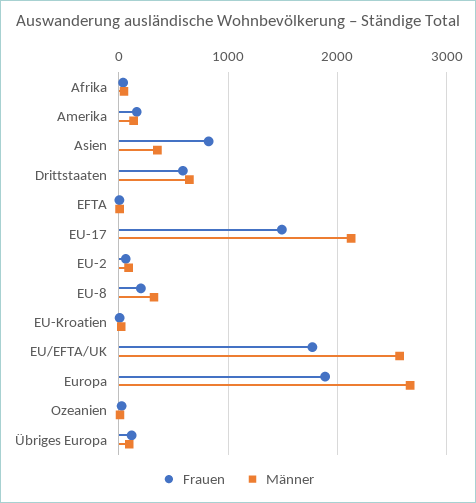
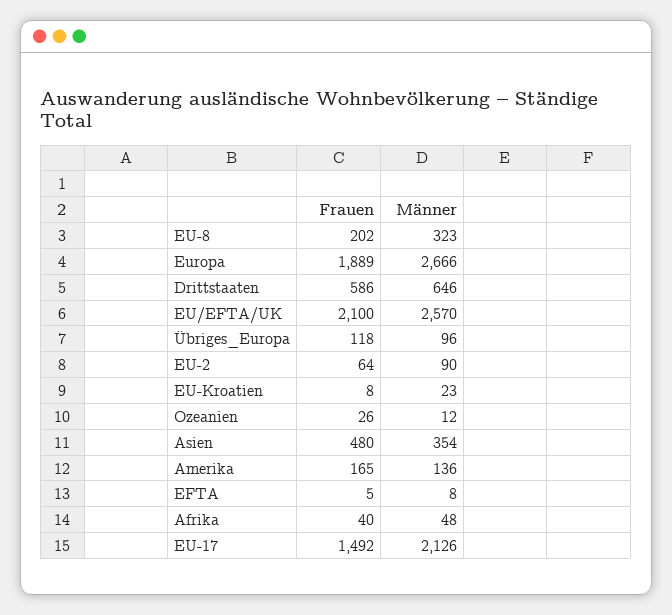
Frauen, Asien: 800 -> 480
Frauen, EU/EFTA/UK: 1800 -> 2100

